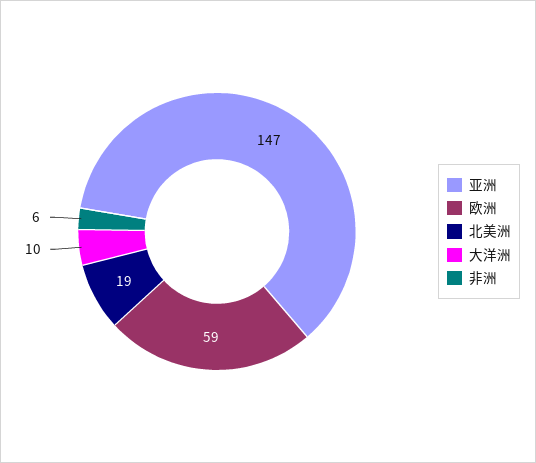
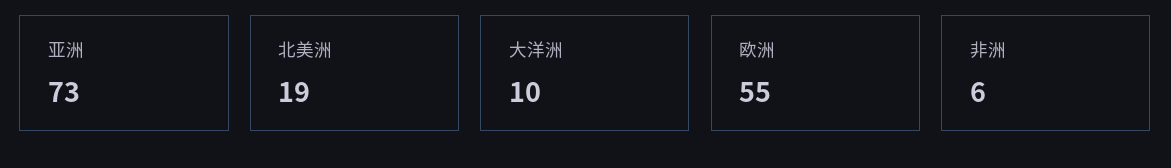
亚洲: 147 -> 73
欧洲: 59 -> 55

